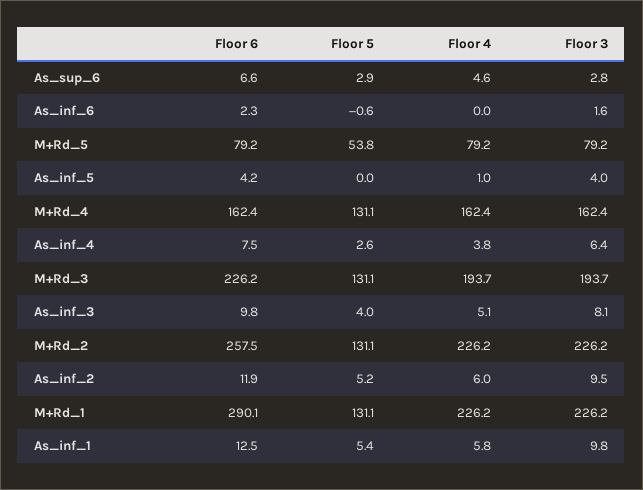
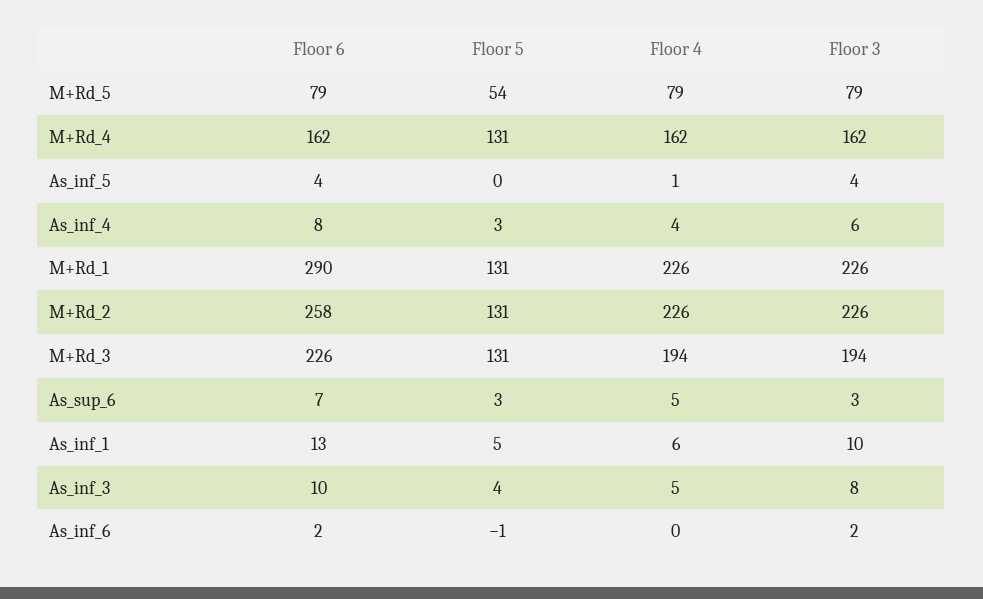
Floor 6, As_inf_2: 11.9 -> none
Floor 5, As_inf_2: 5.2 -> none
Floor 4, As_inf_2: 6 -> none
Floor 3, As_inf_2: 9.5 -> none

